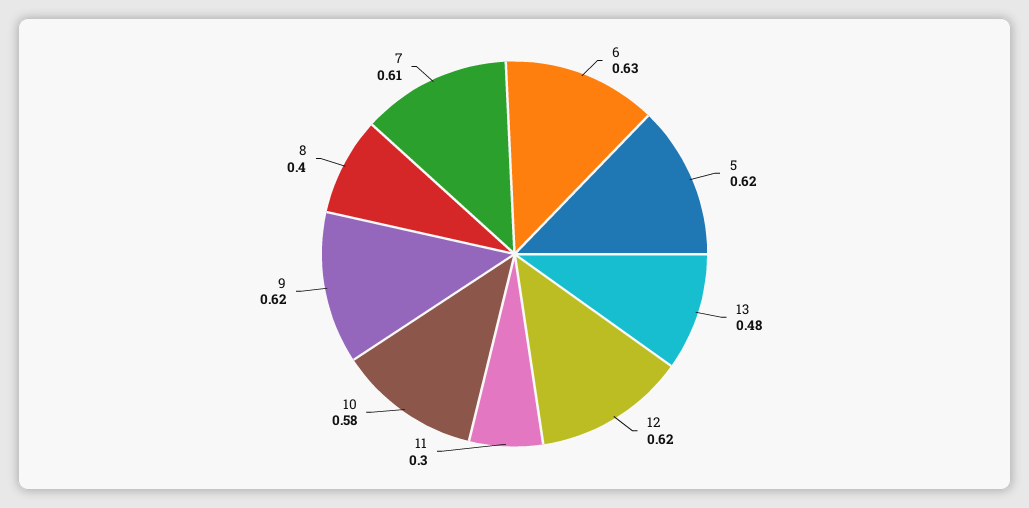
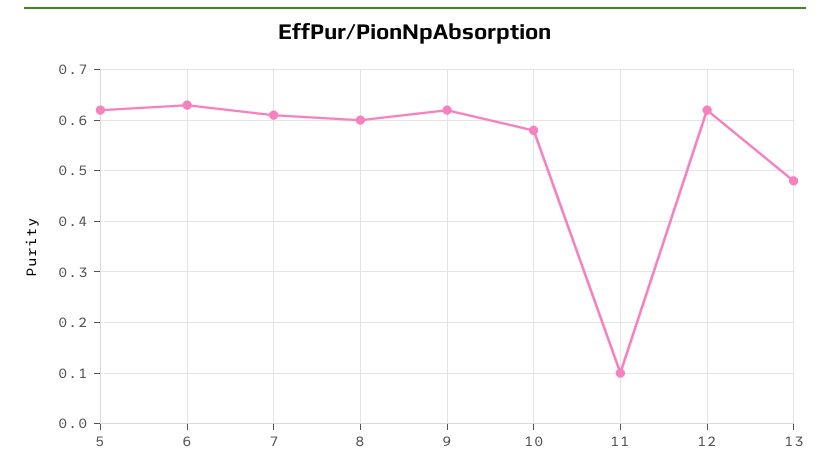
11: 0.3 -> 0.1
8: 0.4 -> 0.6

